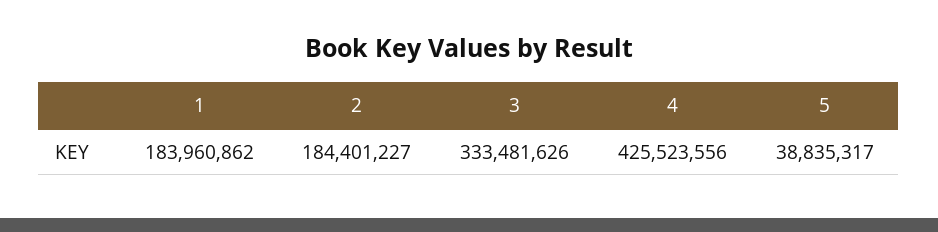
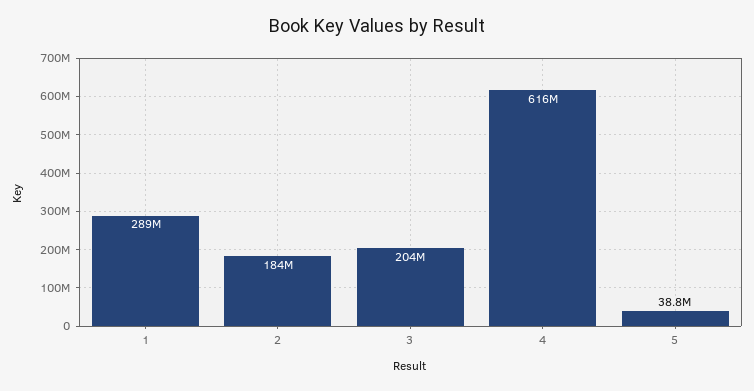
1: 183960862 -> 289000000
3: 333481626 -> 204000000
4: 425523556 -> 616000000

